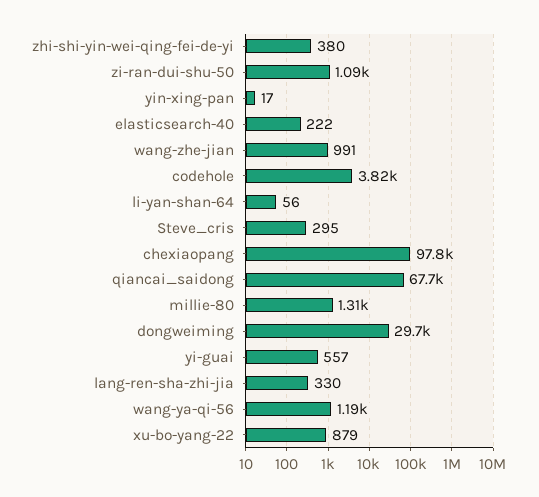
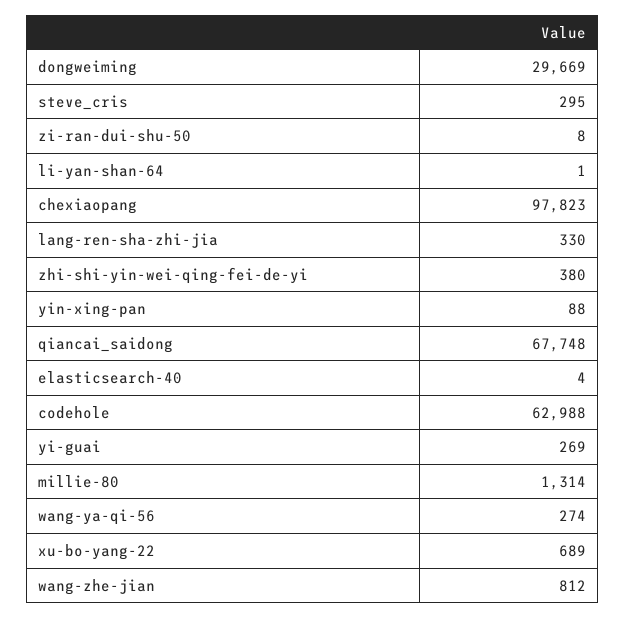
zi-ran-dui-shu-50: 1090 -> 8
yin-xing-pan: 17 -> 88
elasticsearch-40: 222 -> 4
wang-zhe-jian: 991 -> 812
codehole: 3820 -> 62988
li-yan-shan-64: 56 -> 1
yi-guai: 557 -> 269
wang-ya-qi-56: 1190 -> 274
xu-bo-yang-22: 879 -> 689

